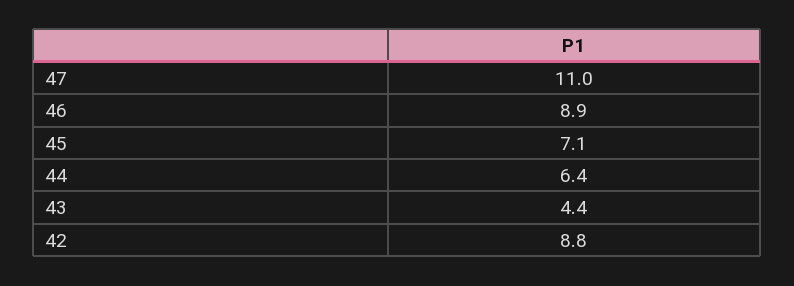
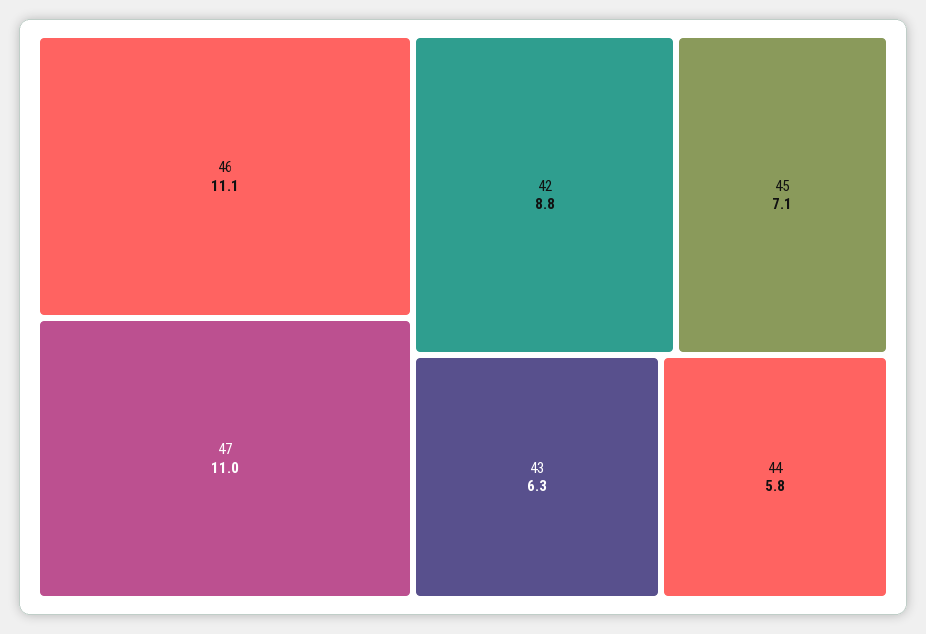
46: 8.9 -> 11.1
44: 6.4 -> 5.8
43: 4.4 -> 6.3

